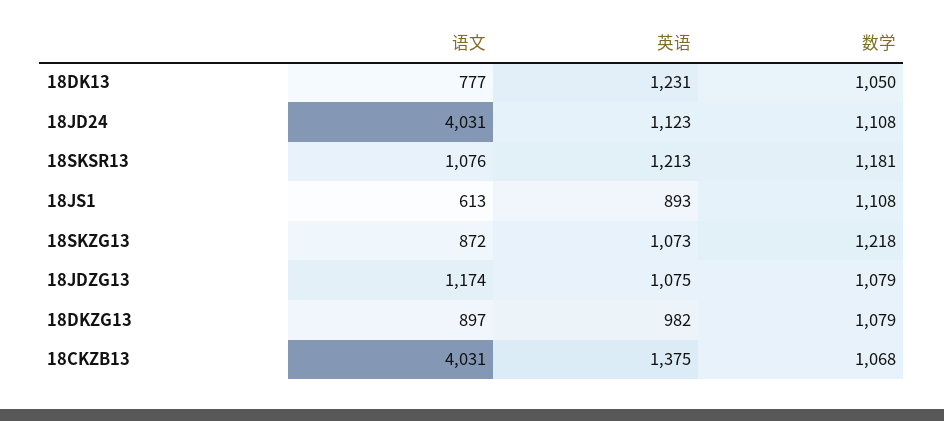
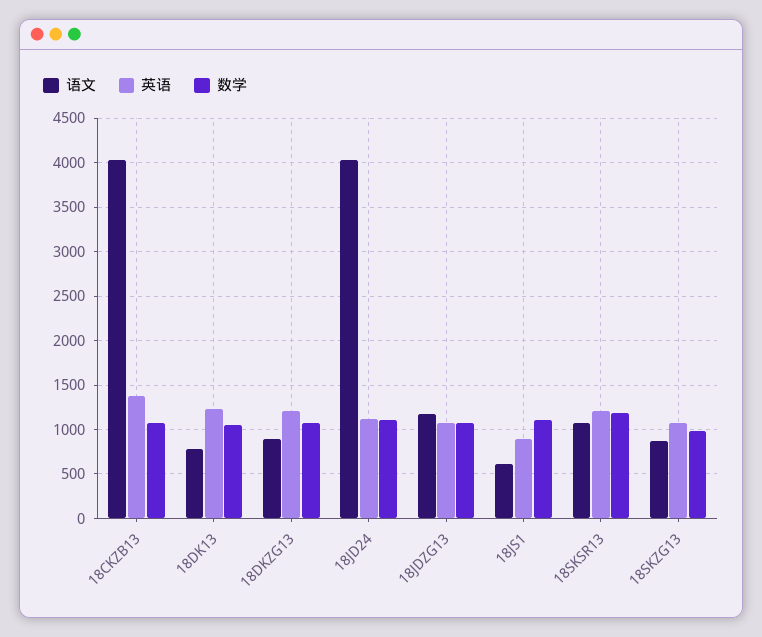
数学, 18SKZG13: 1218 -> 1000
英语, 18DKZG13: 982 -> 1200

